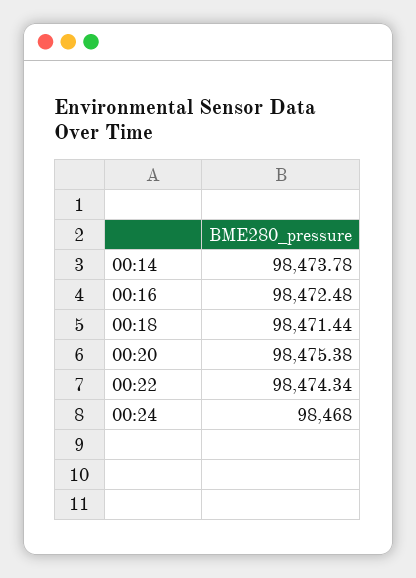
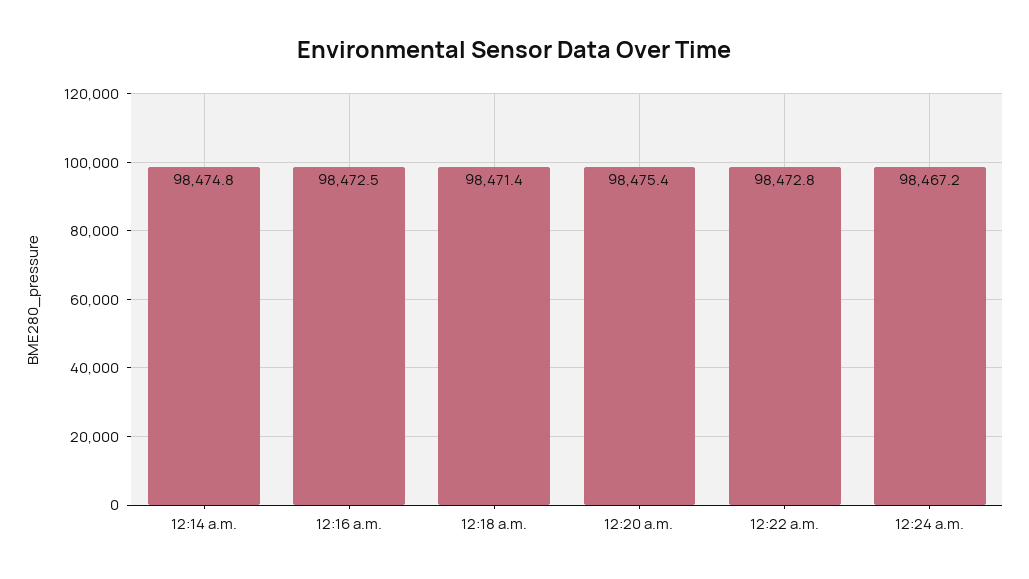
00:14: 98473.78 -> 98474.8
00:22: 98474.34 -> 98472.8
00:24: 98468 -> 98467.2

